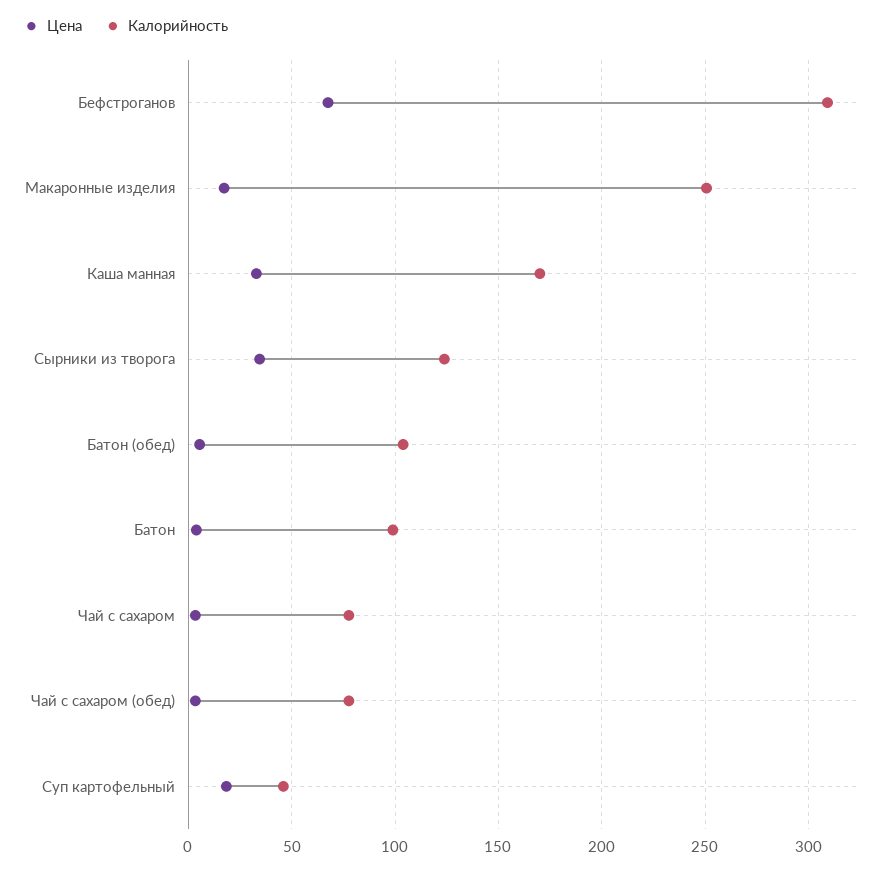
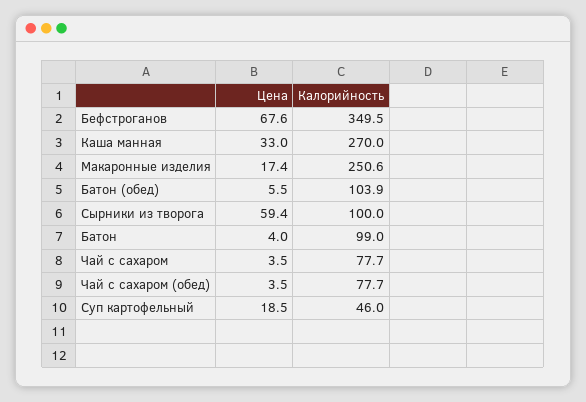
Калорийность, Бефстроганов: 310 -> 349.5
Калорийность, Каша манная: 170 -> 270
Цена, Сырники из творога: 35 -> 59.4
Калорийность, Сырники из творога: 125 -> 100

